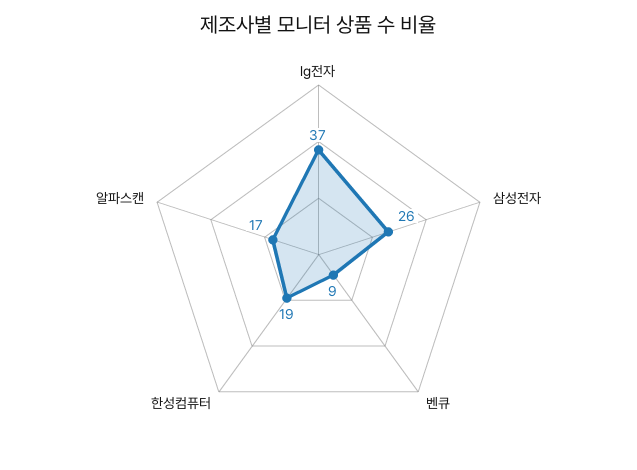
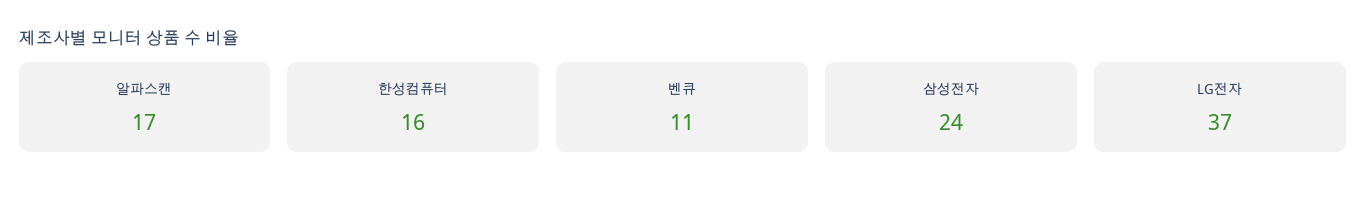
삼성전자: 26 -> 24
벤큐: 9 -> 11
한성컴퓨터: 19 -> 16

